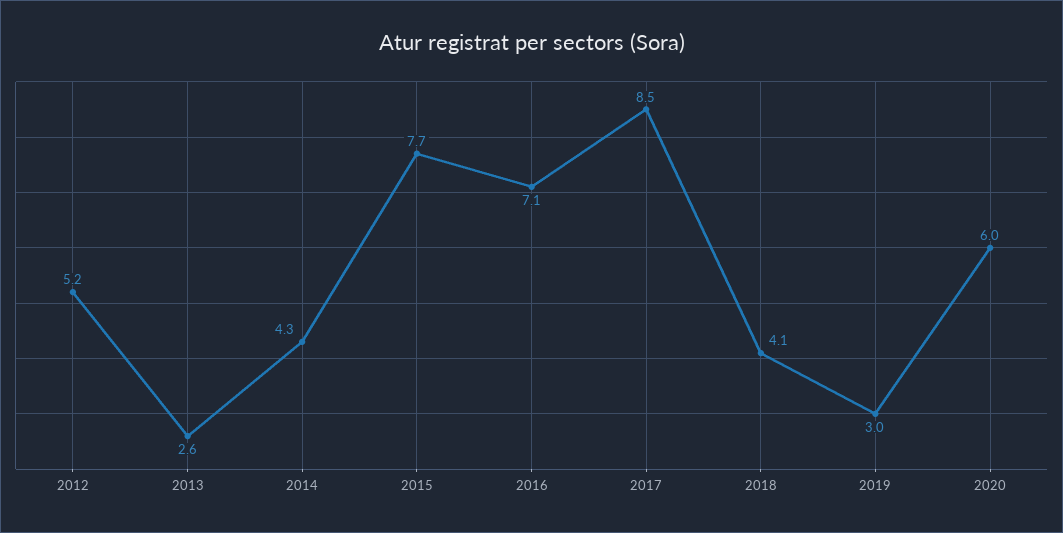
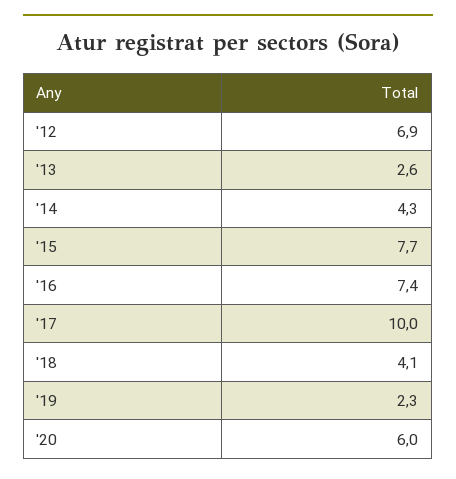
2012: 5.2 -> 6.9
2016: 7.1 -> 7.4
2017: 8.5 -> 10
2019: 3 -> 2.3

